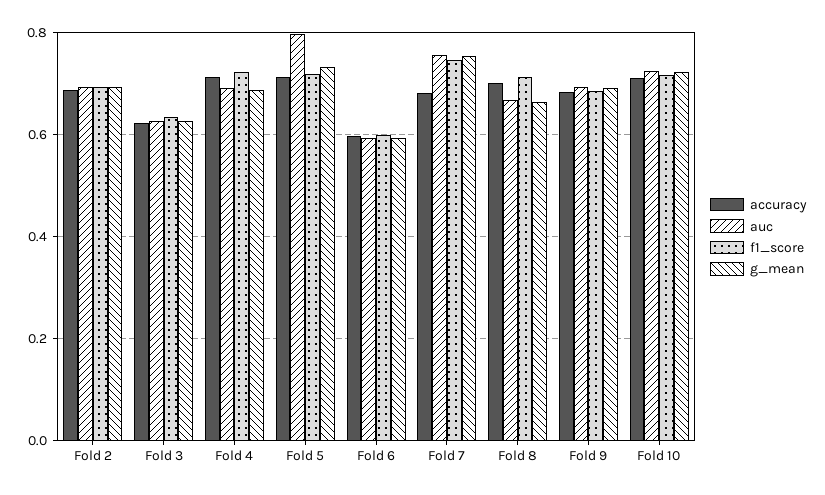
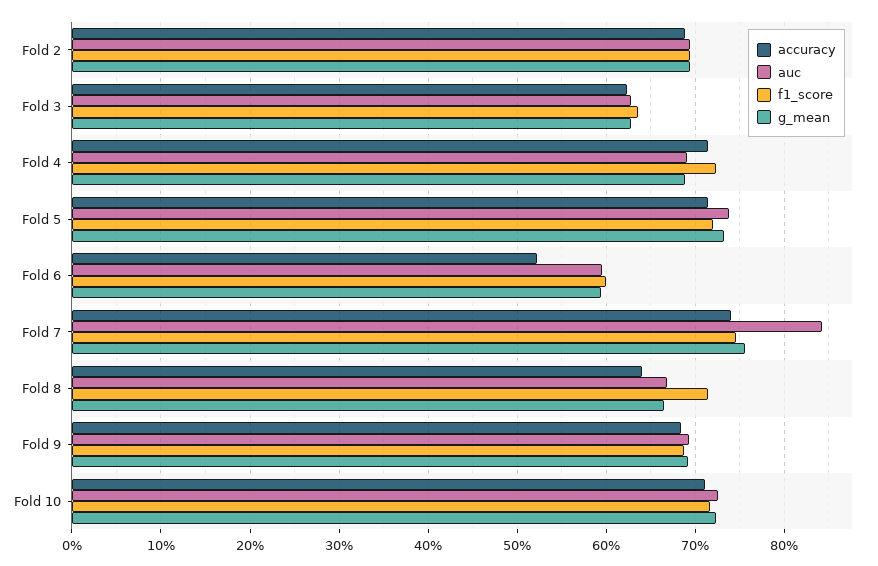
auc, Fold 5: 0.8 -> 0.74
accuracy, Fold 6: 0.6 -> 0.52
accuracy, Fold 7: 0.68 -> 0.74
auc, Fold 7: 0.76 -> 0.84
accuracy, Fold 8: 0.7 -> 0.64

